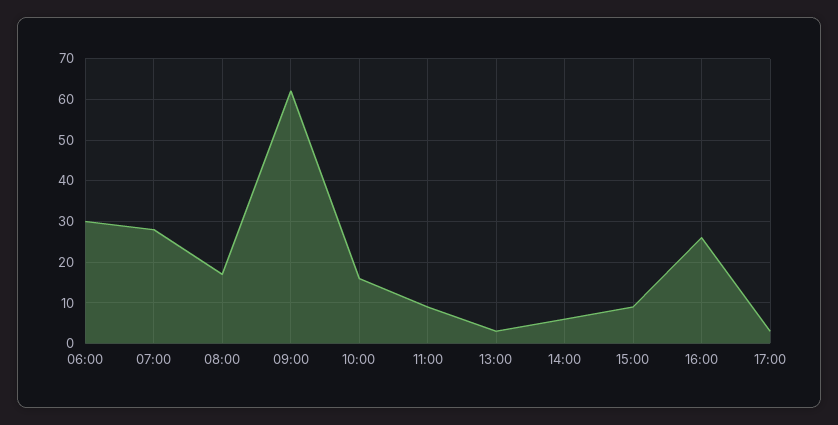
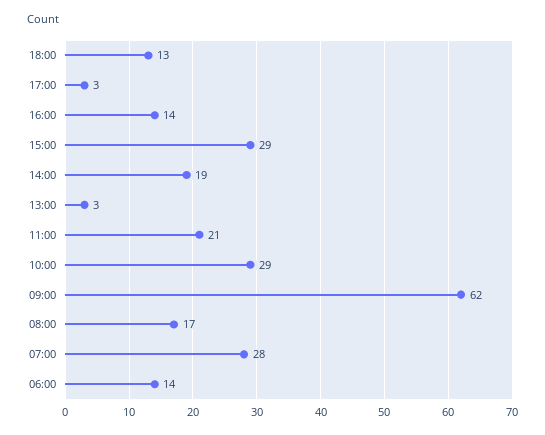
06:00: 30 -> 14
10:00: 15 -> 29
11:00: 10 -> 21
14:00: 5 -> 19
15:00: 10 -> 29
16:00: 25 -> 14
18:00: none -> 13

